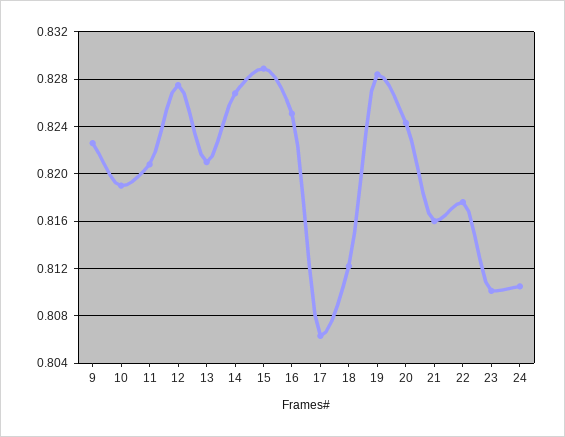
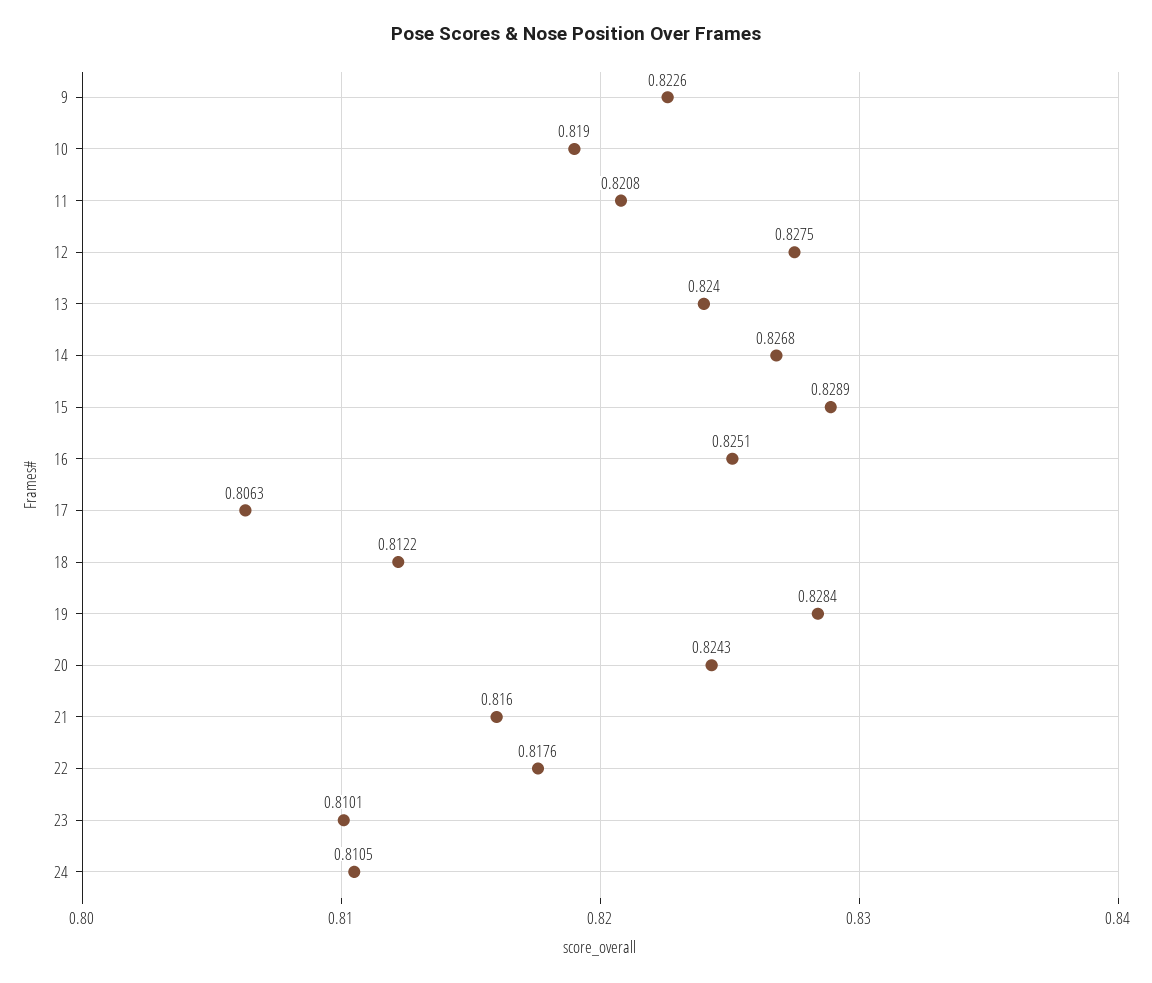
13: 0.821 -> 0.824

